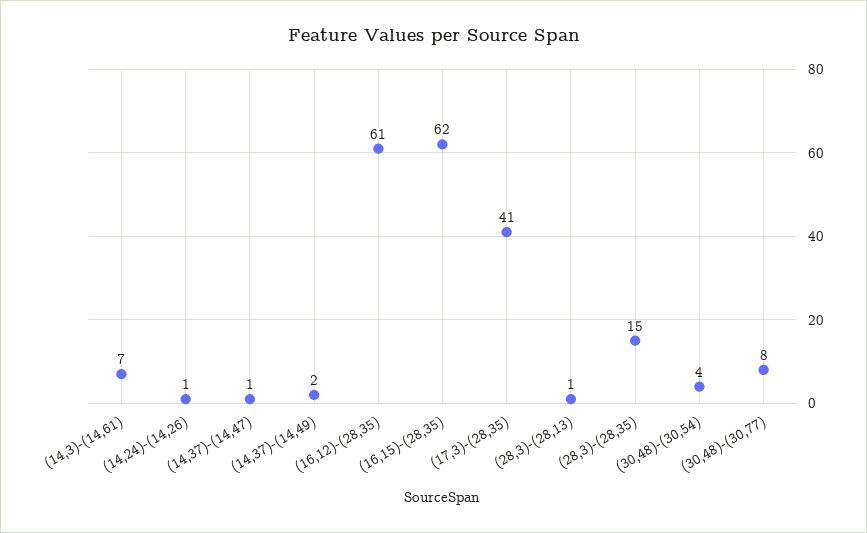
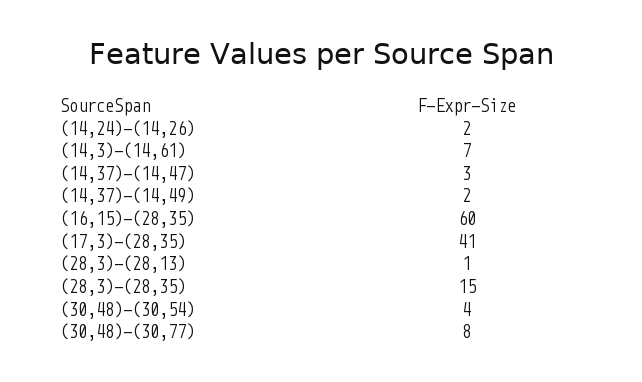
(14,24)-(14,26): 1 -> 2
(14,37)-(14,47): 1 -> 3
(16,12)-(28,35): 61 -> none
(16,15)-(28,35): 62 -> 60

